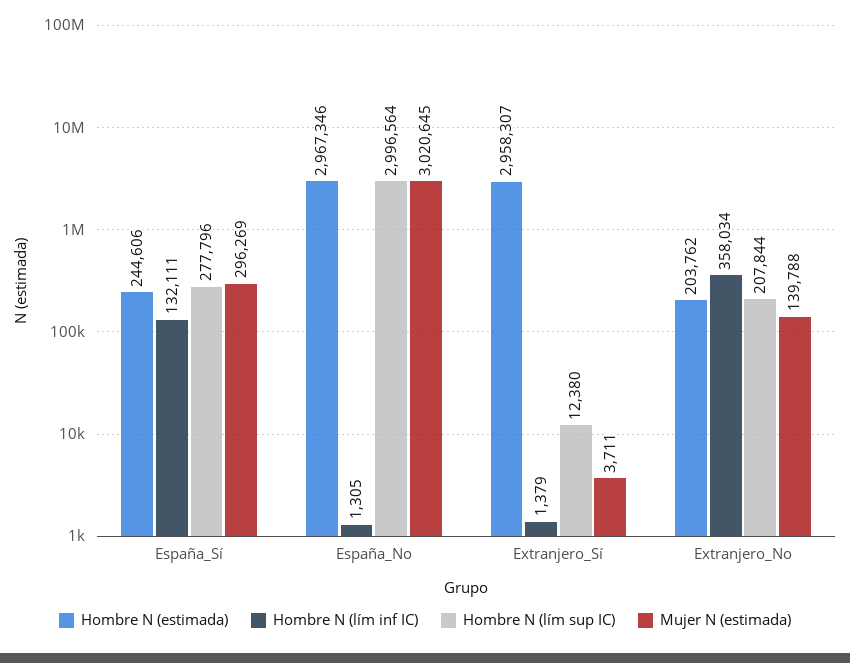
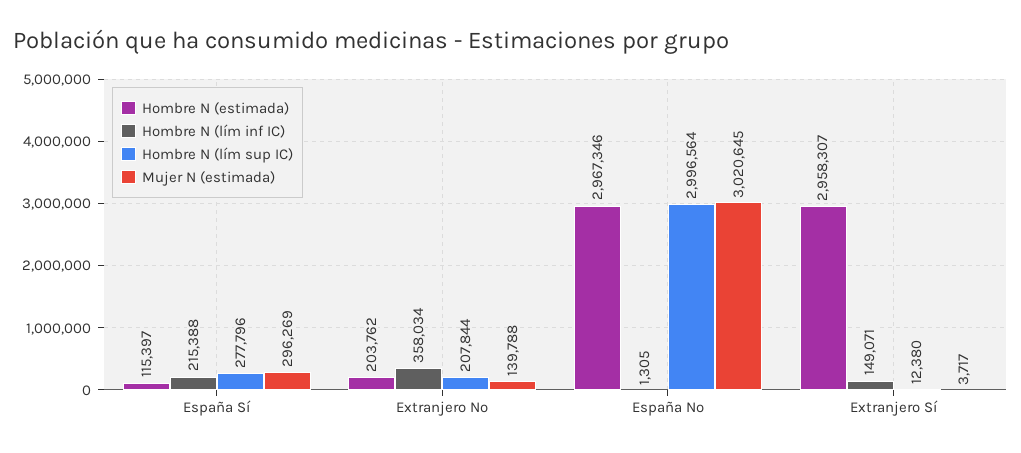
Hombre N (estimada), España_Sí: 244606 -> 115397
Hombre N (lím inf IC), España_Sí: 132111 -> 215388
Hombre N (lím inf IC), Extranjero_Sí: 1379 -> 149071
Mujer N (estimada), Extranjero_Sí: 3711 -> 3717

